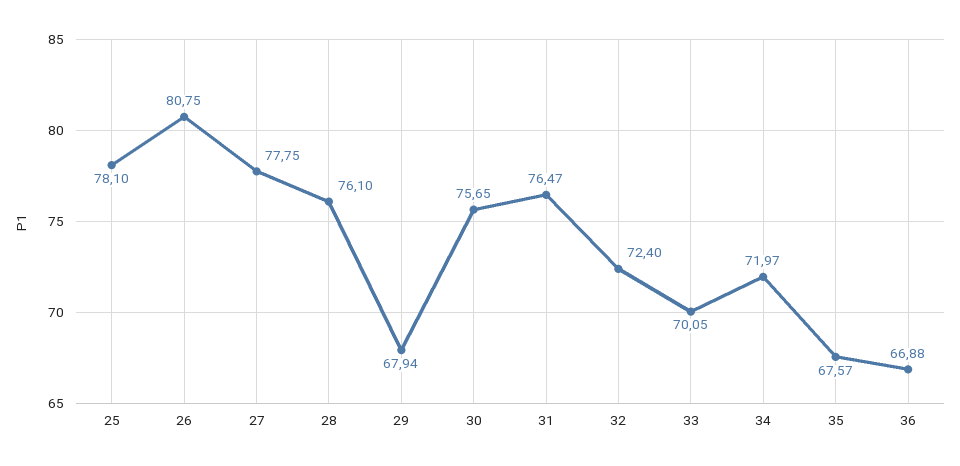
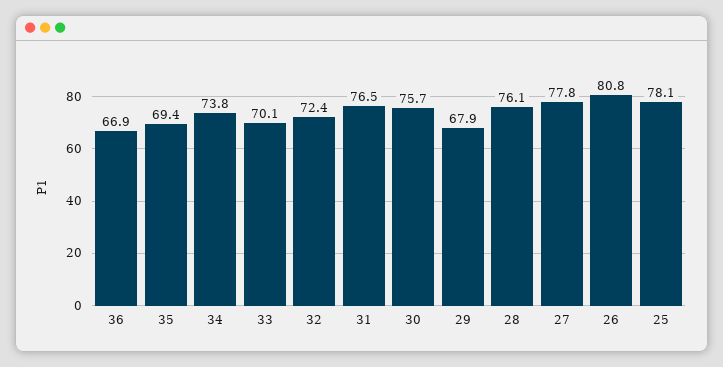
34: 71.97 -> 73.8
35: 67.57 -> 69.4

